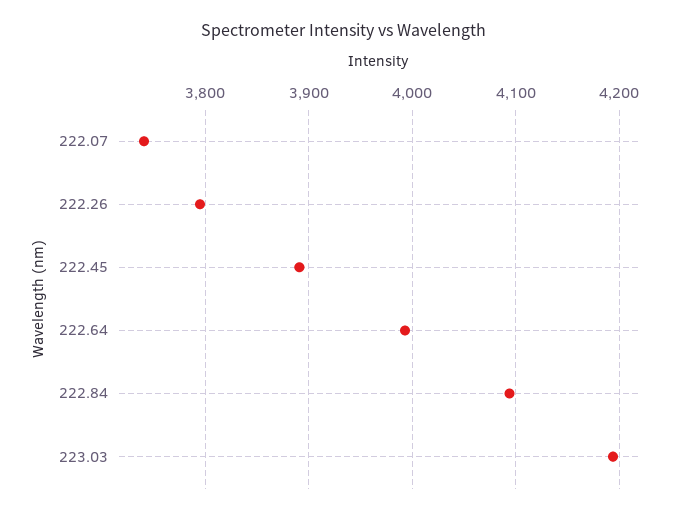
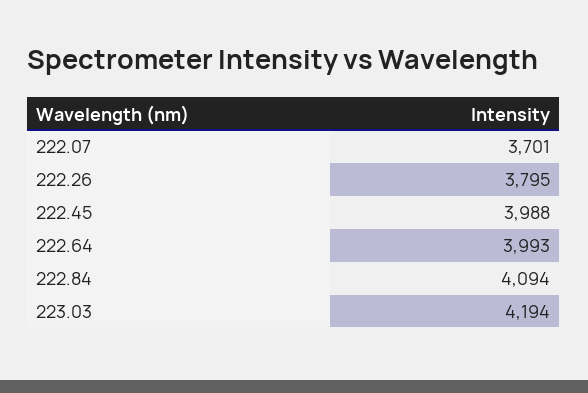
222.07: 3740 -> 3701
222.45: 3890 -> 3988

